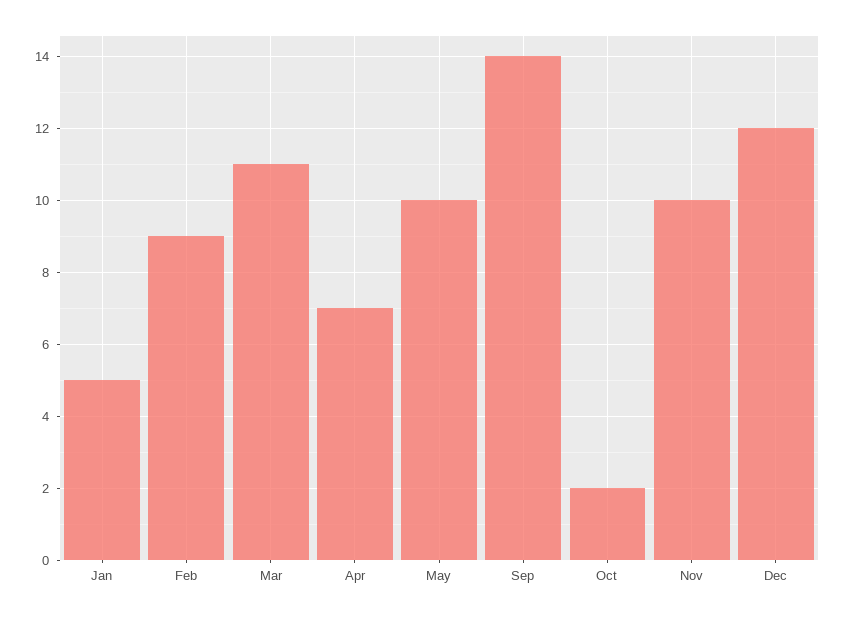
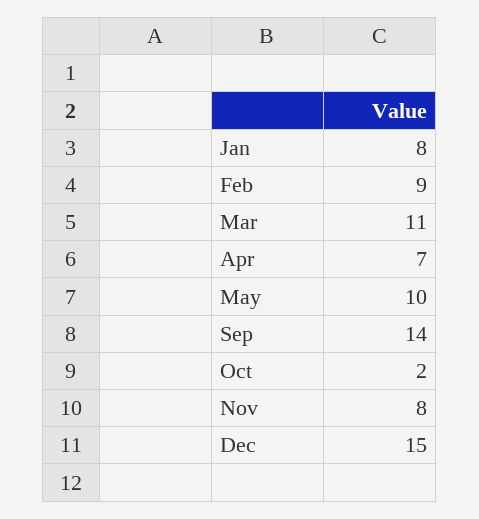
Jan: 5 -> 8
Nov: 10 -> 8
Dec: 12 -> 15

